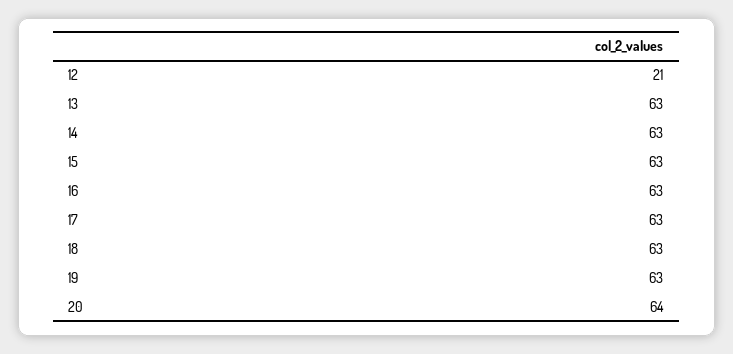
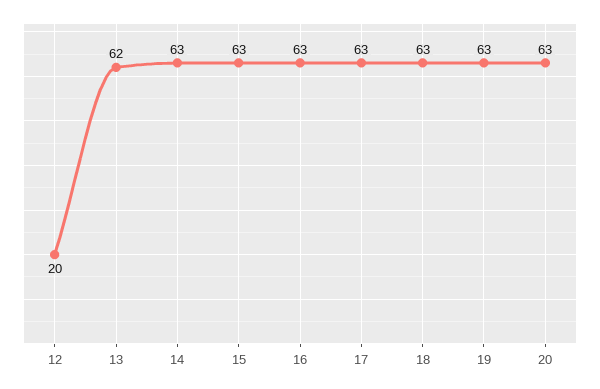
12: 21 -> 20
13: 63 -> 62
20: 64 -> 63

